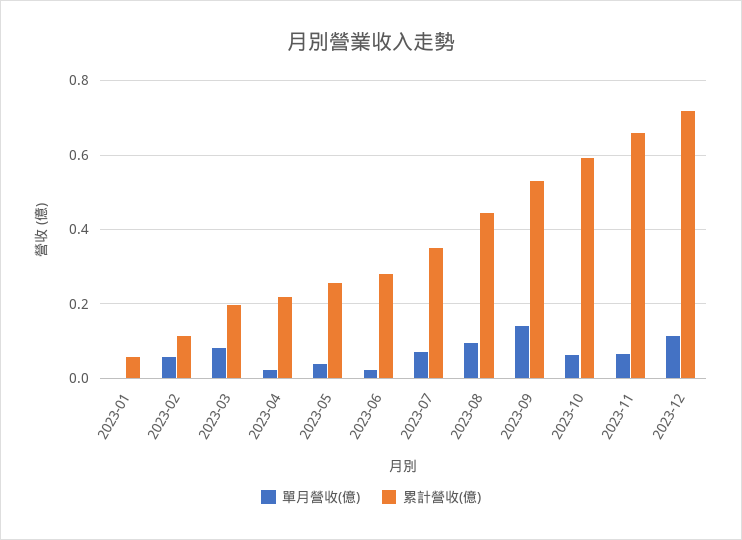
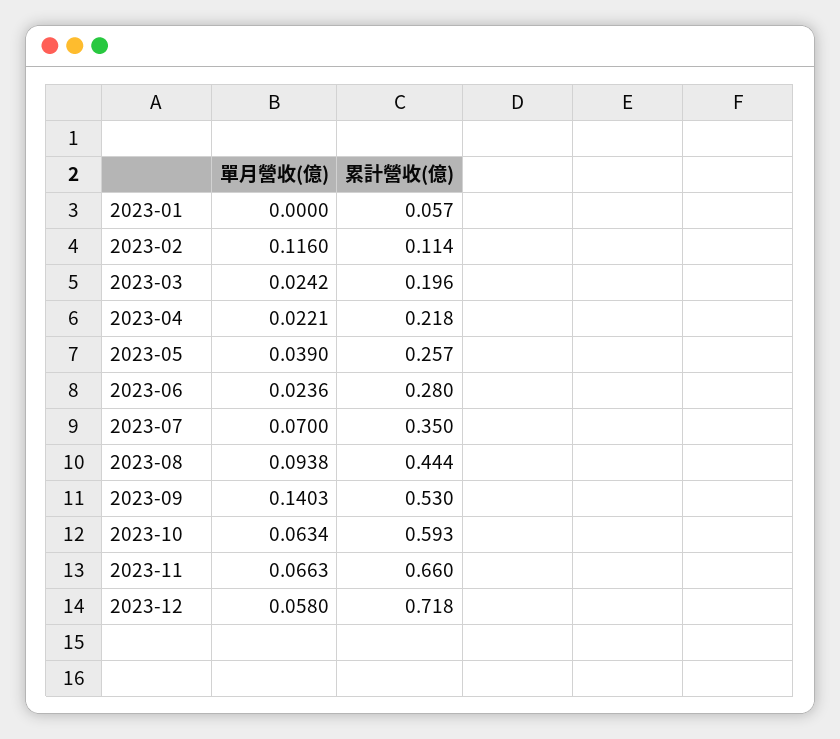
單月營收(億), 2023-02: 0.06 -> 0.116
單月營收(億), 2023-03: 0.08 -> 0.0242
單月營收(億), 2023-12: 0.12 -> 0.058

